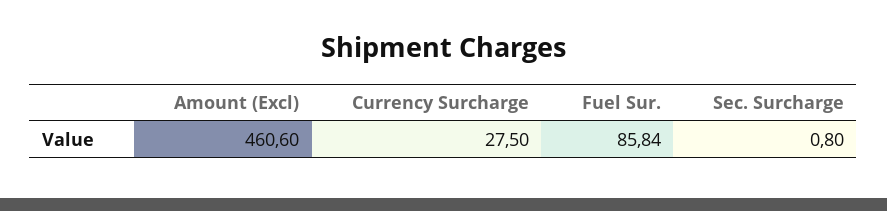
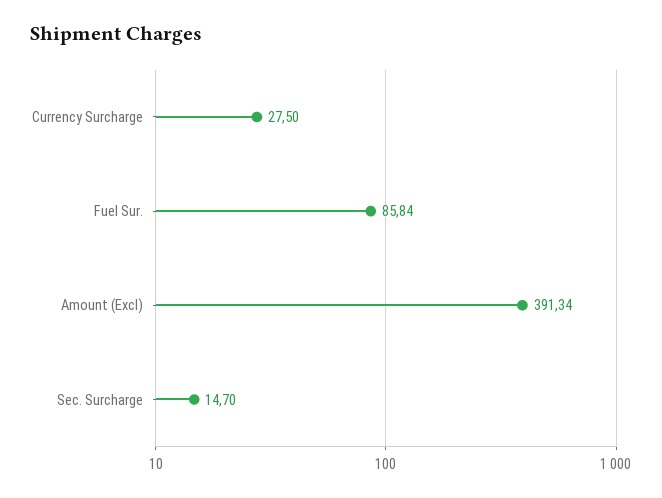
Amount (Excl): 460.6 -> 391.34
Sec. Surcharge: 0.8 -> 14.7

